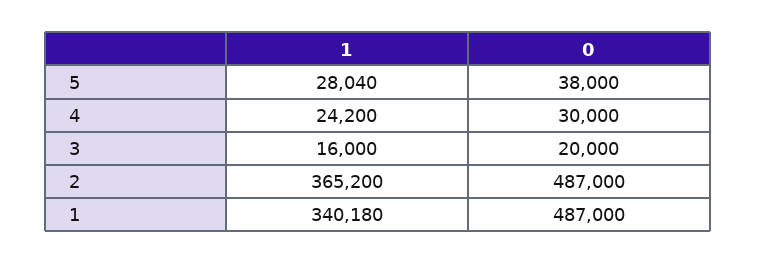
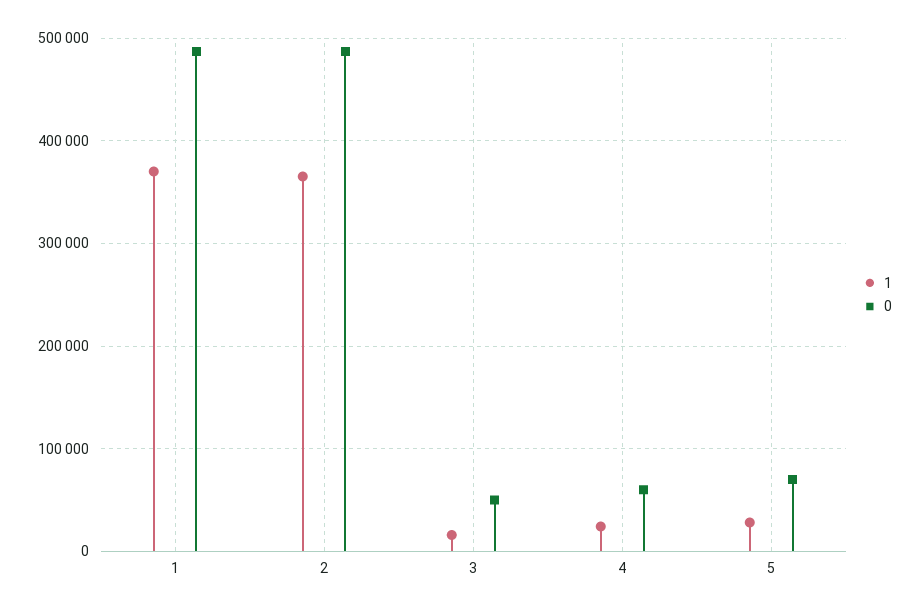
0, 5: 38000 -> 70000
0, 4: 30000 -> 60000
0, 3: 20000 -> 50000
1, 1: 340180 -> 370000

